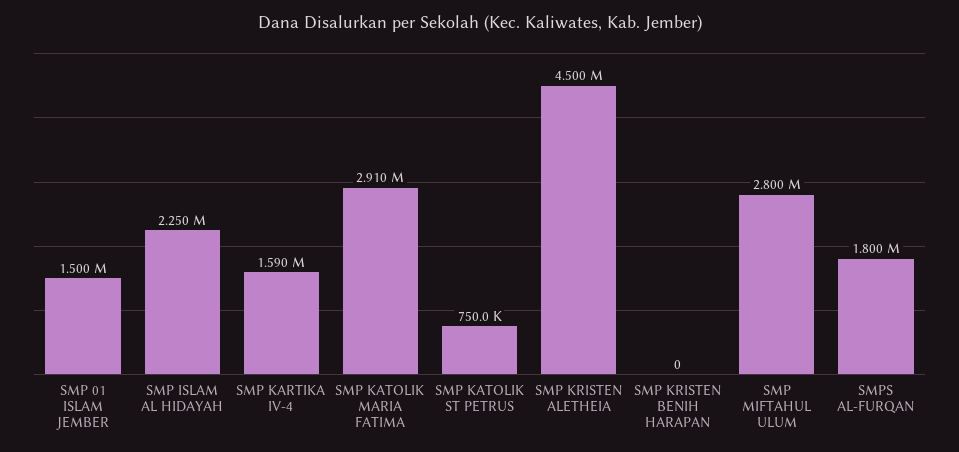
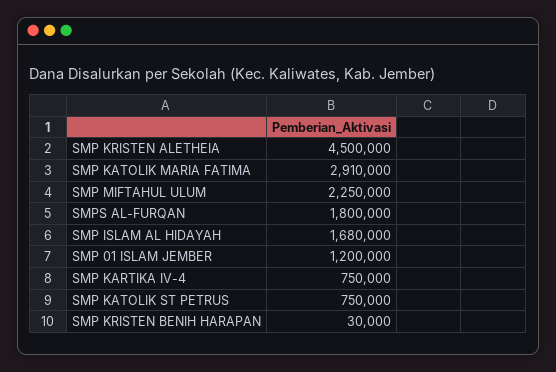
SMP 01 ISLAM JEMBER: 1500000 -> 1200000
SMP ISLAM AL HIDAYAH: 2250000 -> 1680000
SMP KARTIKA IV-4: 1590000 -> 750000
SMP KRISTEN BENIH HARAPAN: 0 -> 30000
SMP MIFTAHUL ULUM: 2800000 -> 2250000

